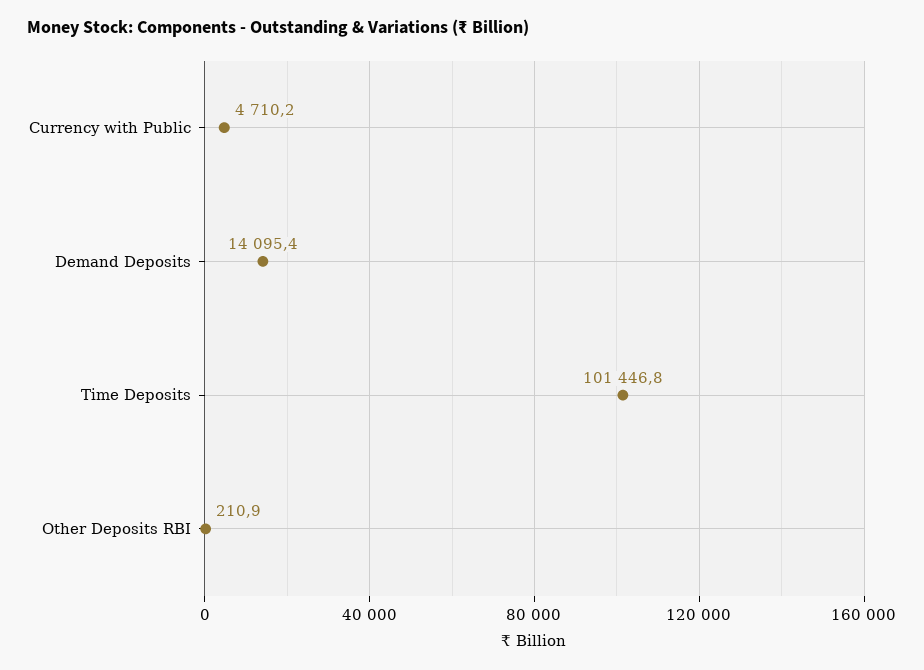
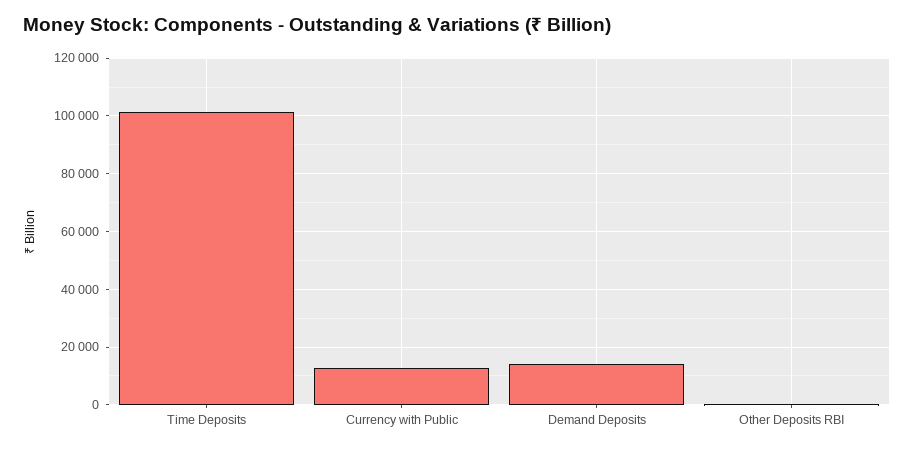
Currency with Public: 4710.2 -> 12500

